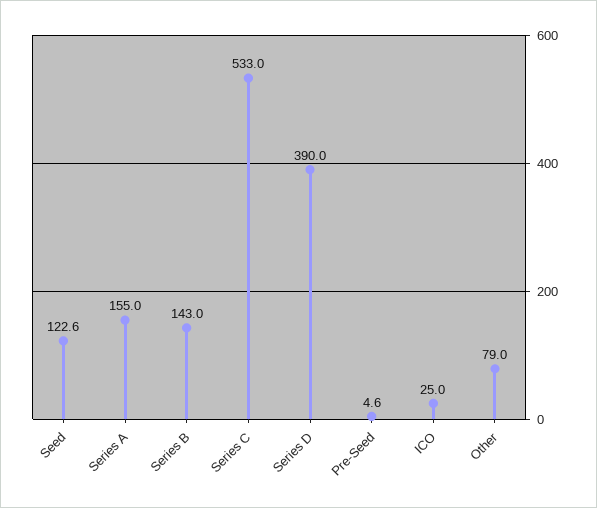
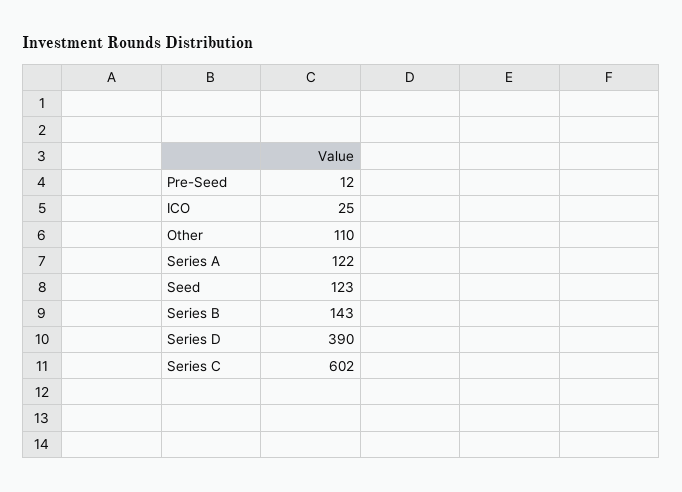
Series A: 155 -> 122
Series C: 533 -> 602
Pre-Seed: 4.6 -> 12
Other: 79 -> 110

